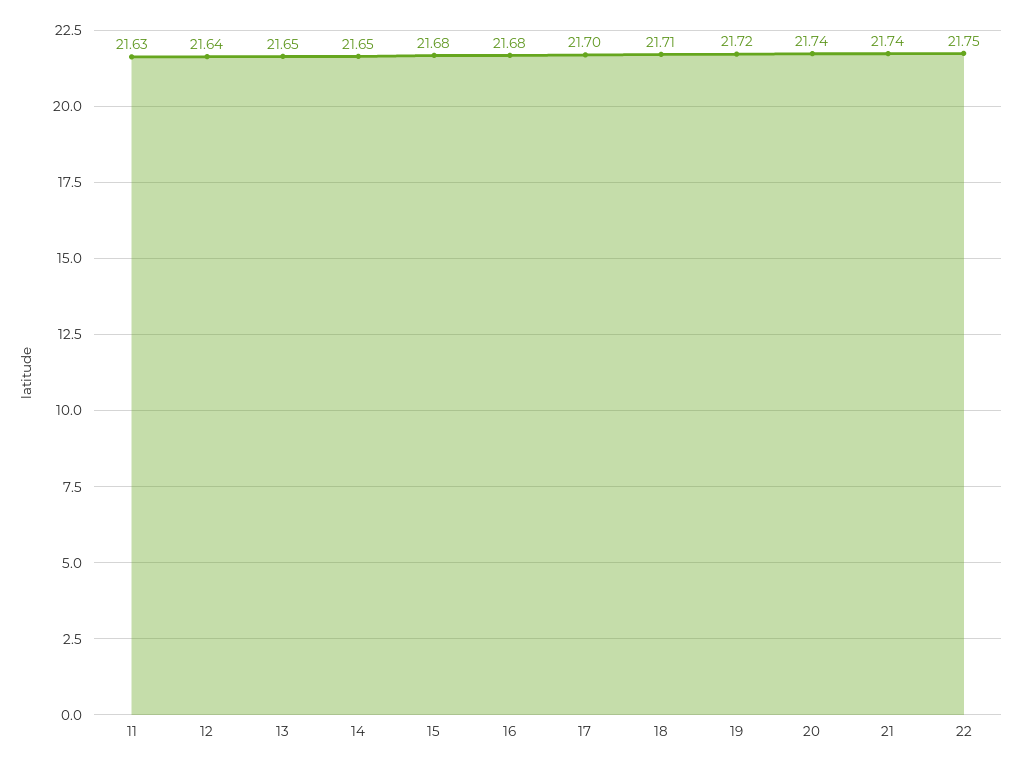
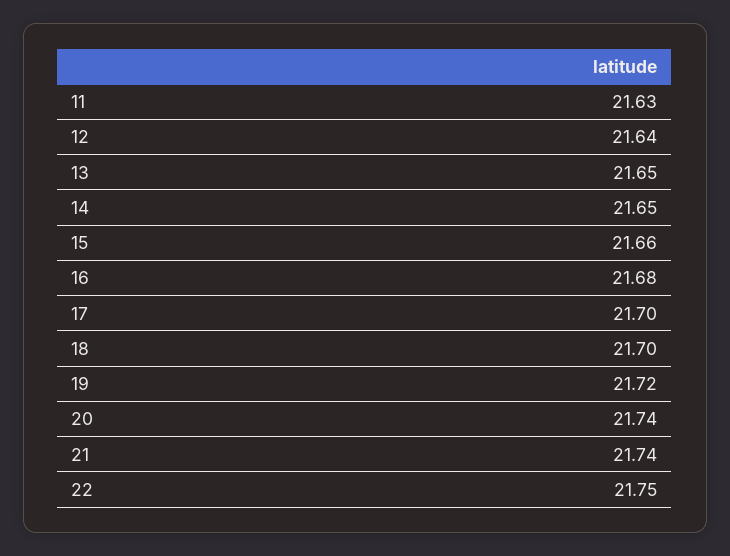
15: 21.68 -> 21.66
18: 21.71 -> 21.7

